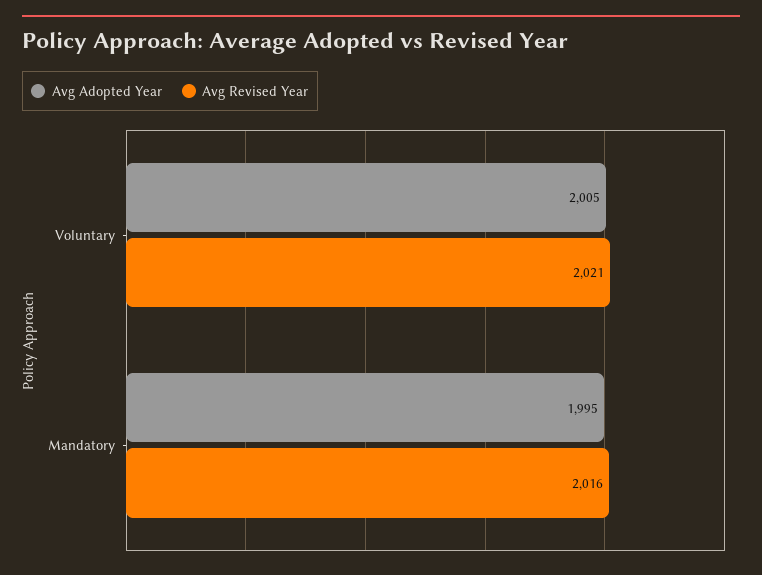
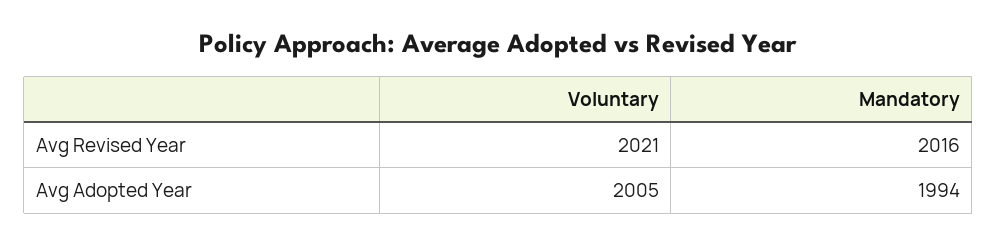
Avg Adopted Year, Mandatory: 1995 -> 1994

